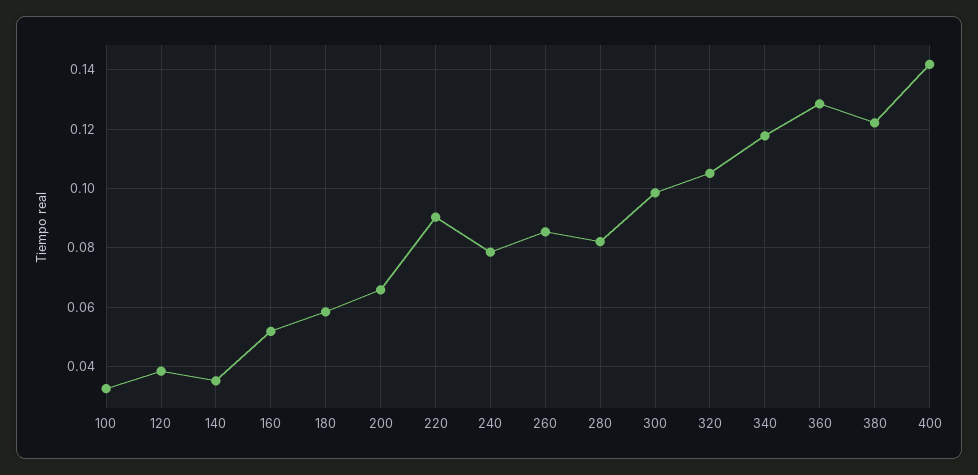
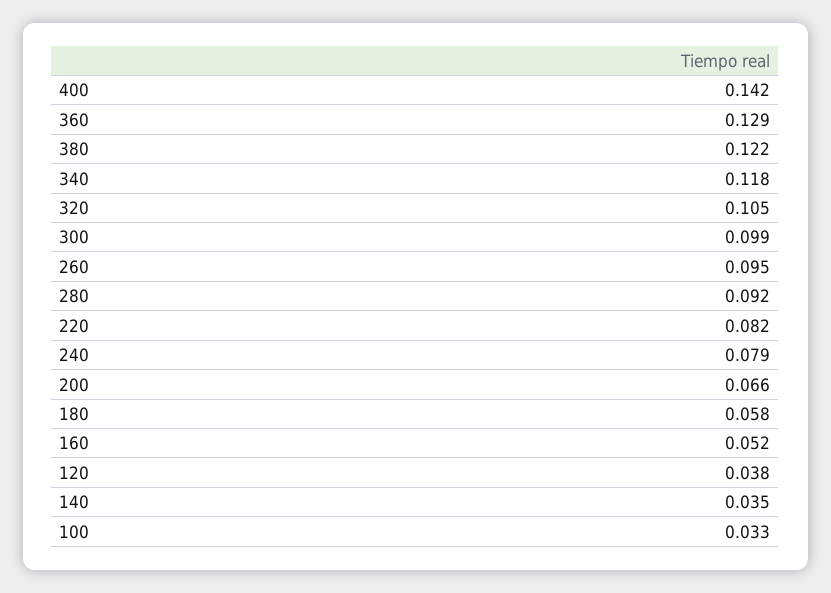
220: 0.09 -> 0.082
260: 0.085 -> 0.095
280: 0.0825 -> 0.092

